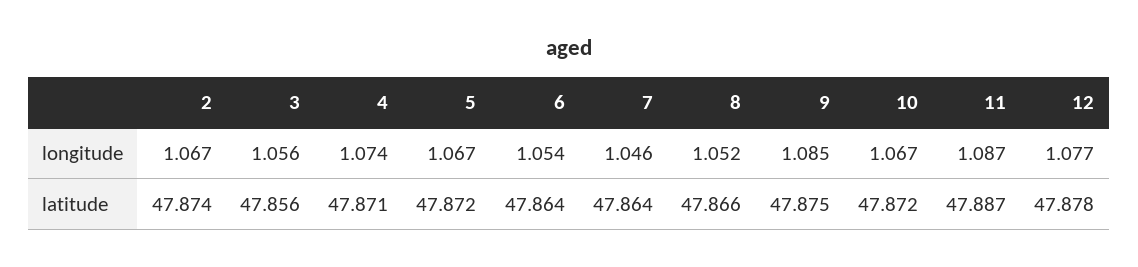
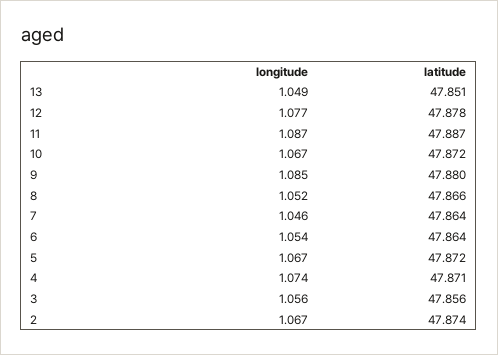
9, latitude: 47.875 -> 47.88
13, longitude: none -> 1.049
13, latitude: none -> 47.851

